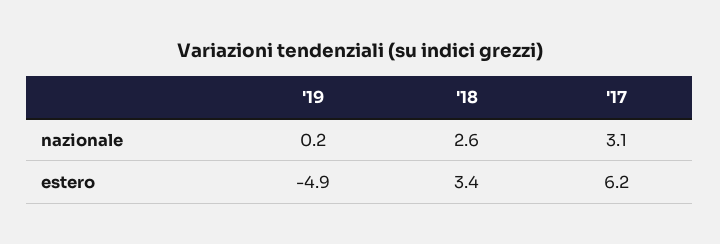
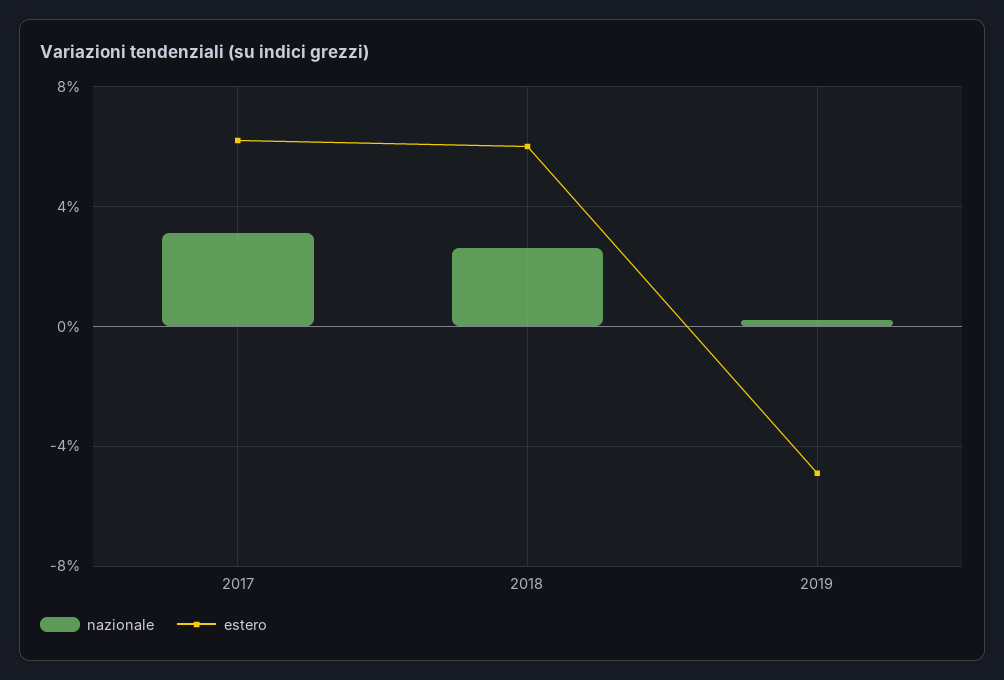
estero, '18: 3.4 -> 6

